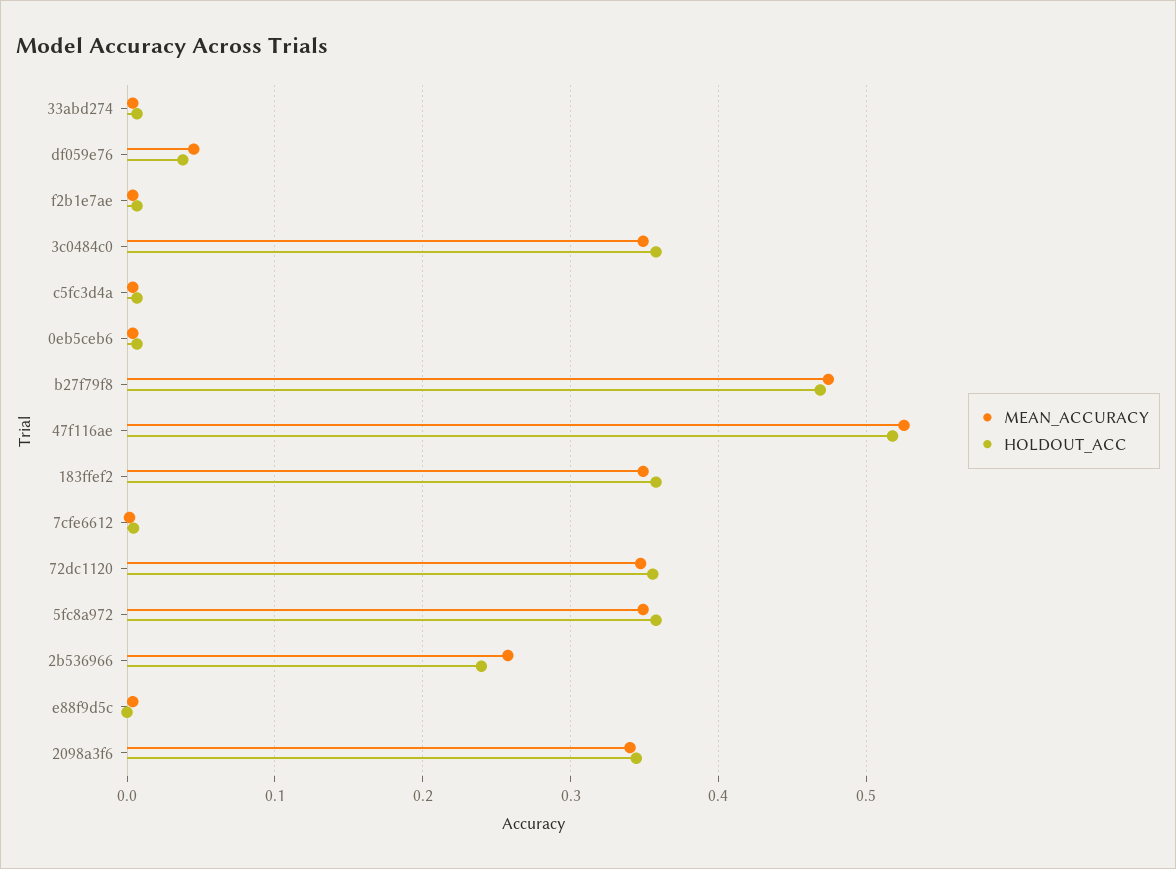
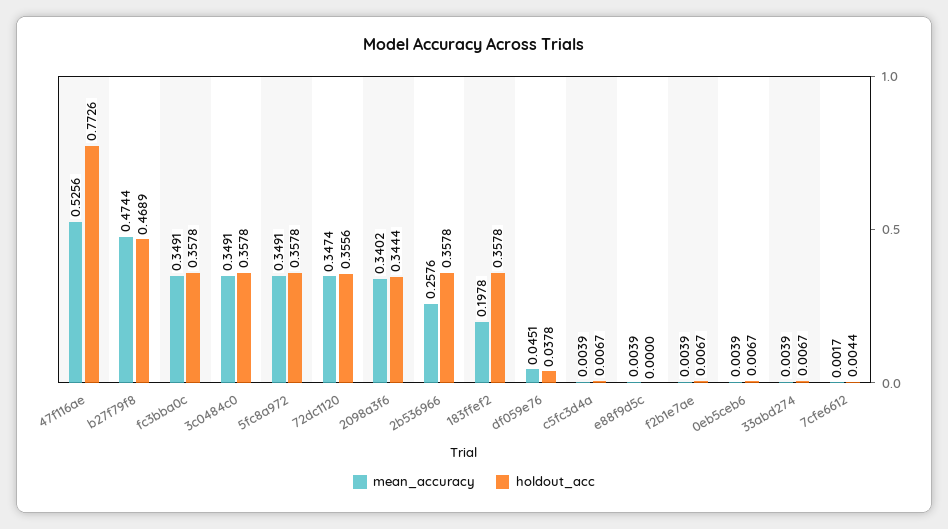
HOLDOUT_ACC, 47f116ae: 0.52 -> 0.7726
MEAN_ACCURACY, 183ffef2: 0.35 -> 0.1978
HOLDOUT_ACC, 2b536966: 0.24 -> 0.3578
MEAN_ACCURACY, fc3bba0c: none -> 0.3491
HOLDOUT_ACC, fc3bba0c: none -> 0.3578

